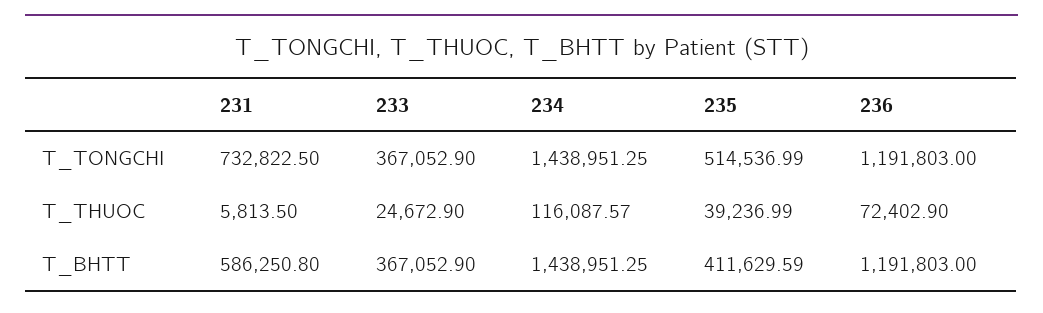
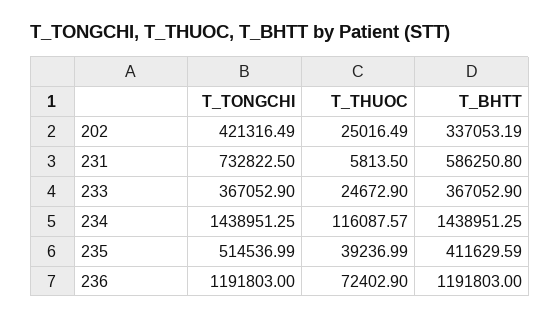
202, T_TONGCHI: none -> 421316.49
202, T_THUOC: none -> 25016.49
202, T_BHTT: none -> 337053.19

